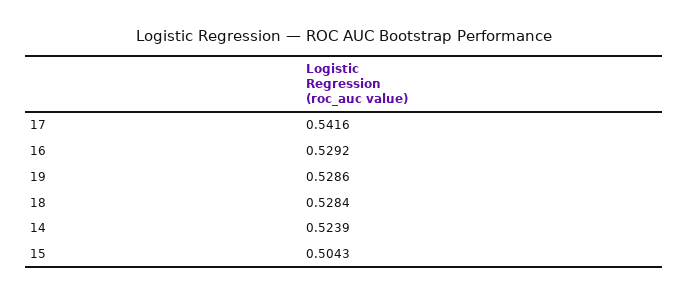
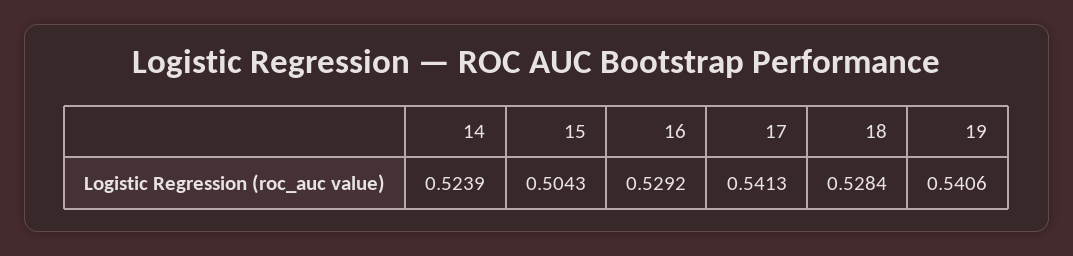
17: 0.5416 -> 0.5413
19: 0.5286 -> 0.5406

